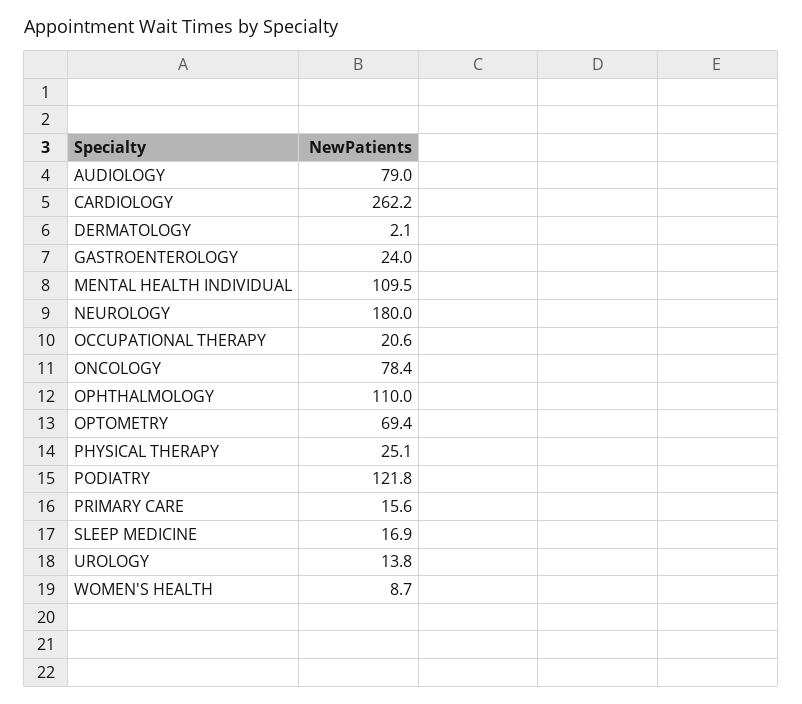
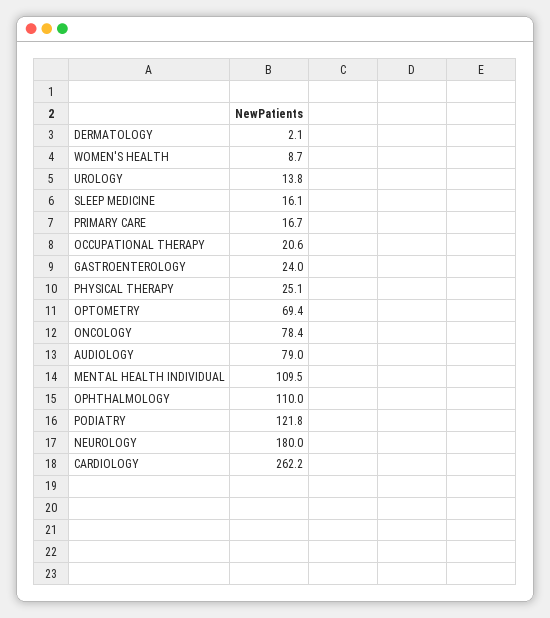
PRIMARY CARE: 15.6 -> 16.7
SLEEP MEDICINE: 16.9 -> 16.1

